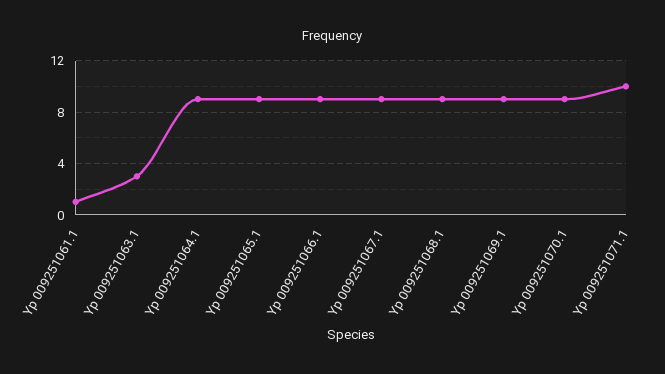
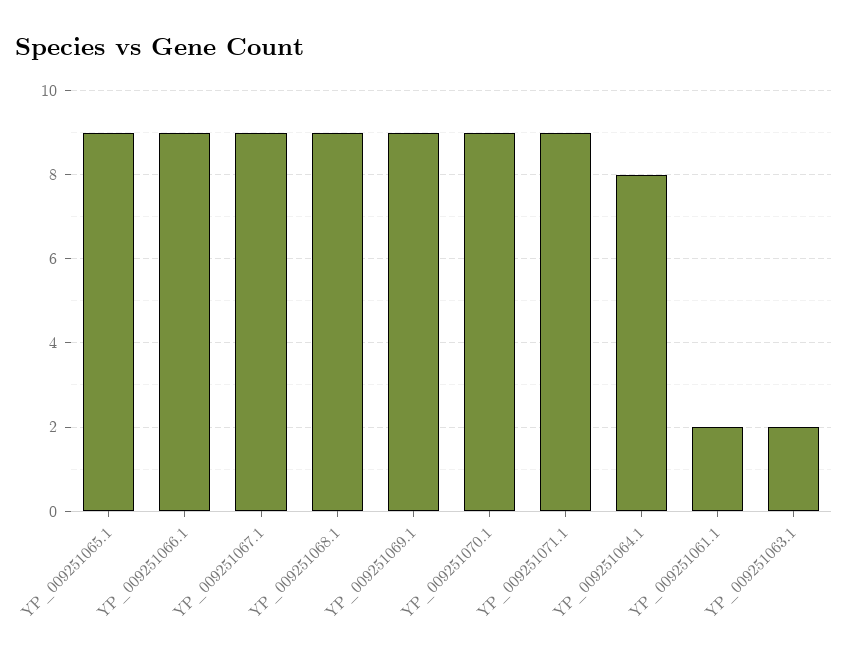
Yp 009251061.1: 1 -> 2
Yp 009251063.1: 3 -> 2
Yp 009251064.1: 9 -> 8
Yp 009251071.1: 10 -> 9

